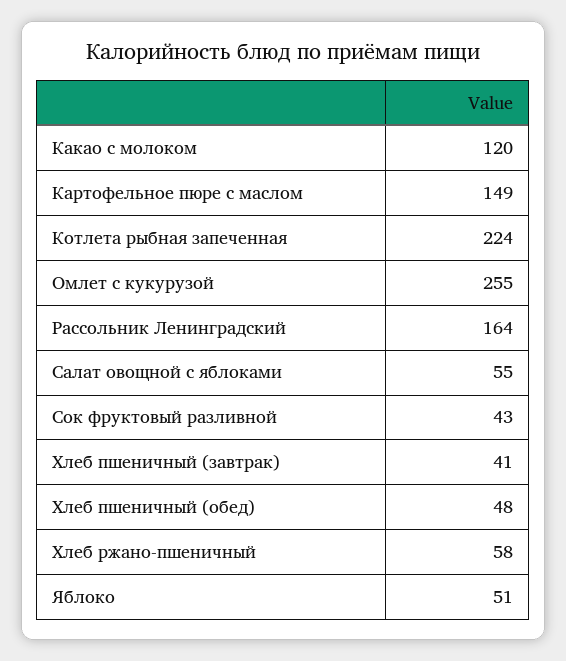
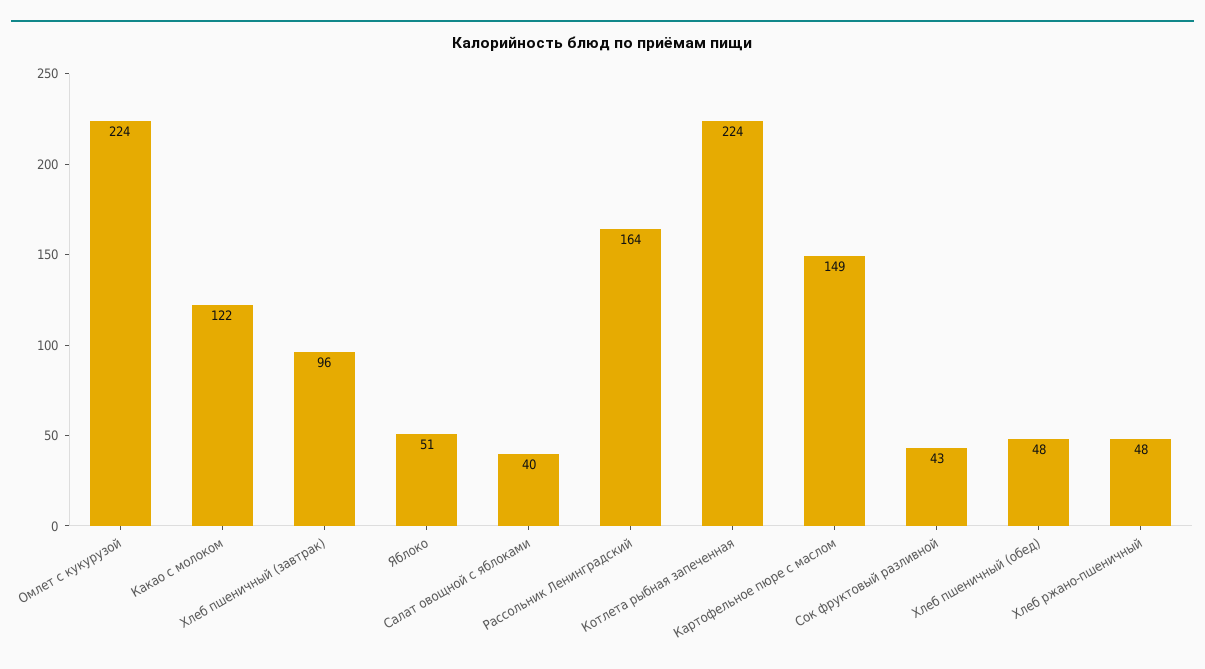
Какао с молоком: 120 -> 122
Омлет с кукурузой: 255 -> 224
Салат овощной с яблоками: 55 -> 40
Хлеб пшеничный (завтрак): 41 -> 96
Хлеб ржано-пшеничный: 58 -> 48

